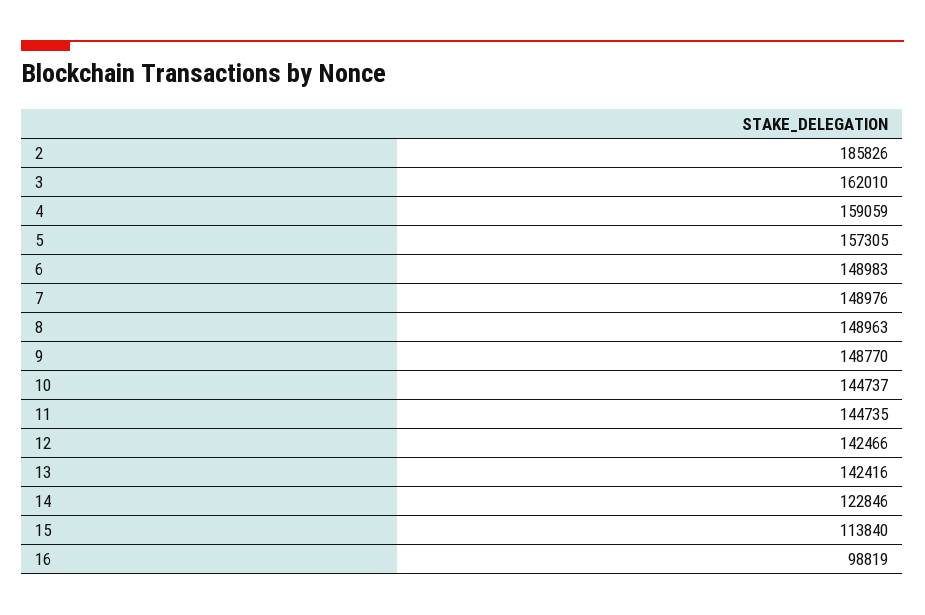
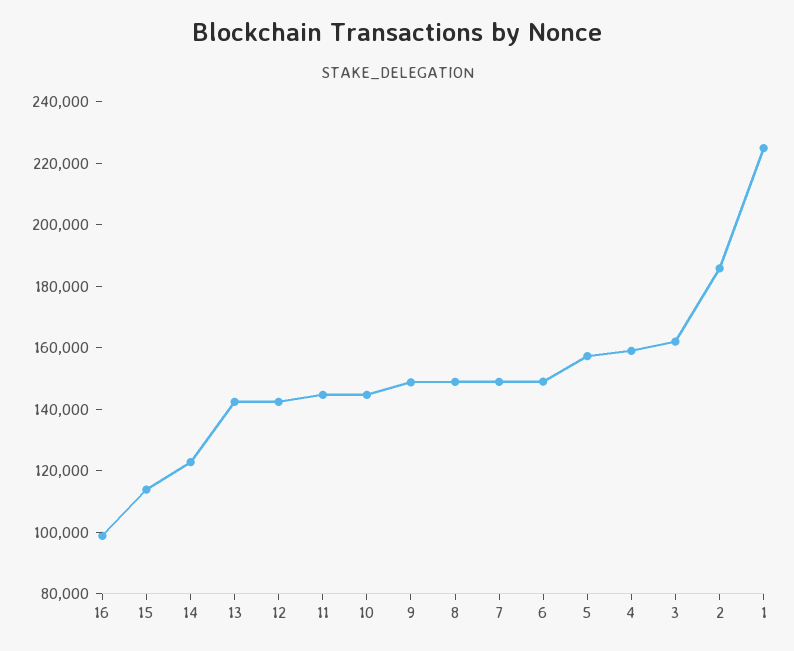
1: none -> 225000

